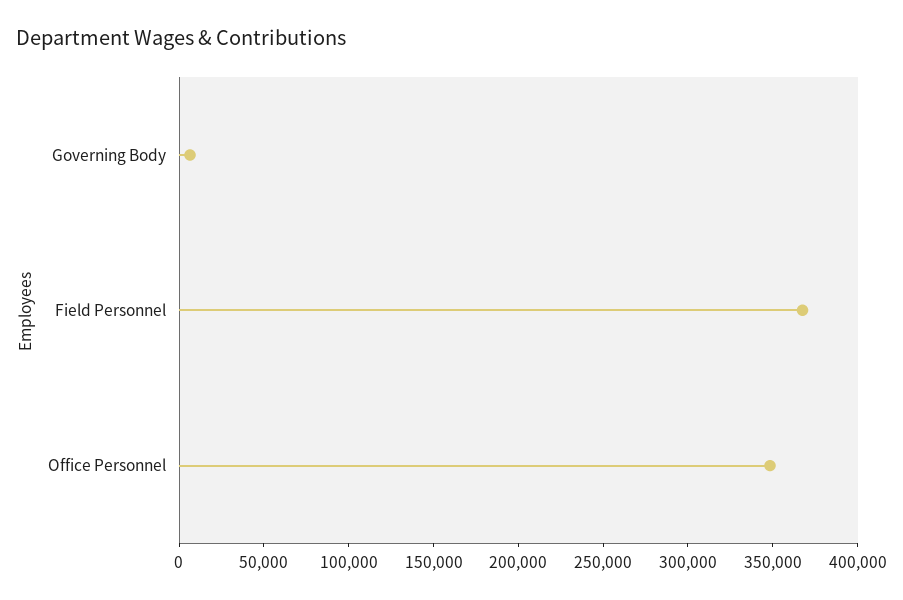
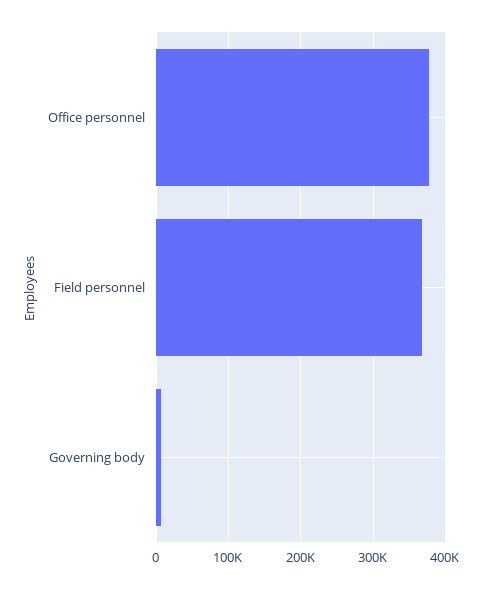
Office Personnel: 350000 -> 380000

